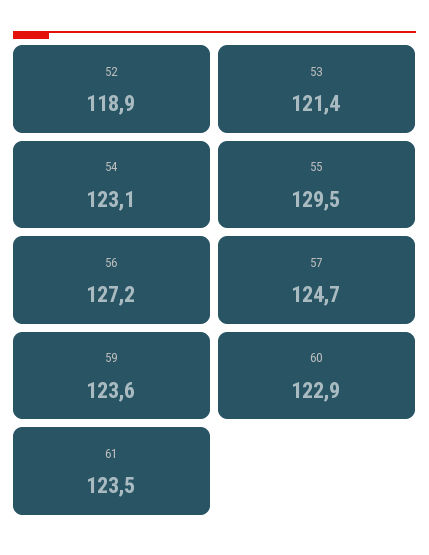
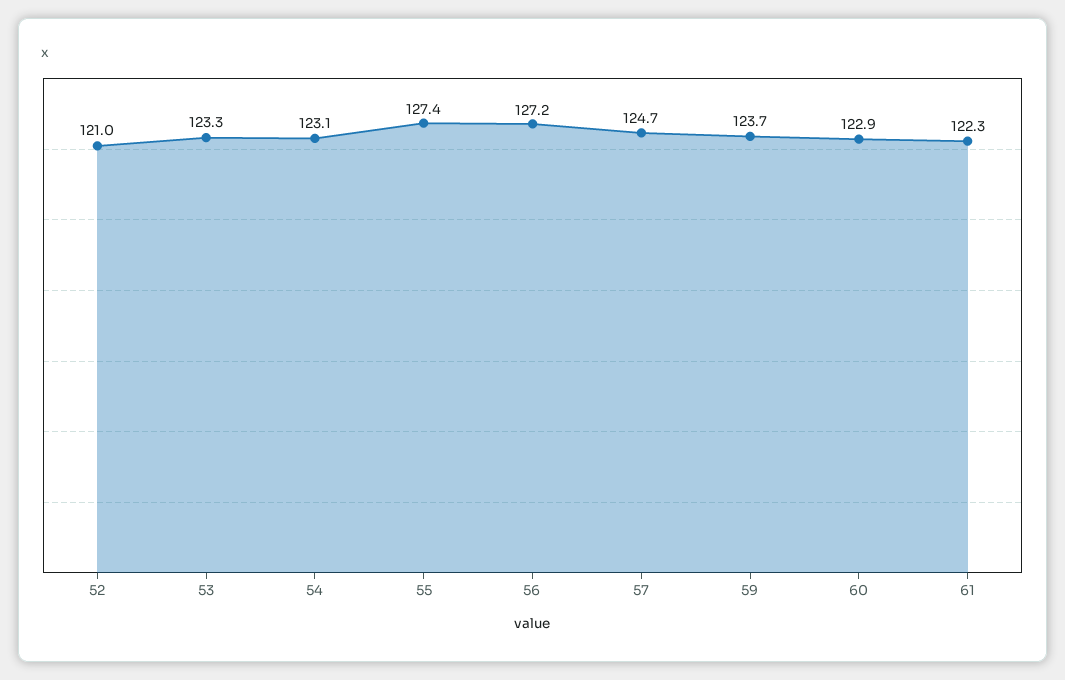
52: 118.9 -> 121
53: 121.4 -> 123.3
55: 129.5 -> 127.4
59: 123.6 -> 123.7
61: 123.5 -> 122.3

